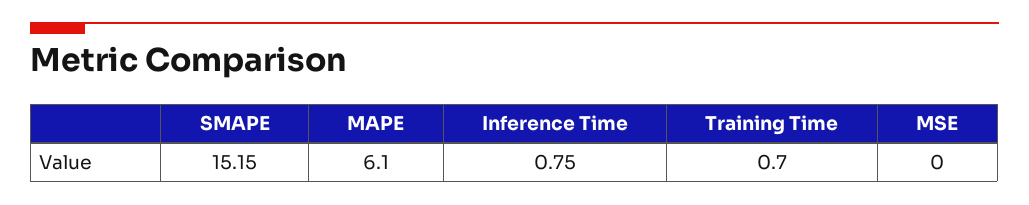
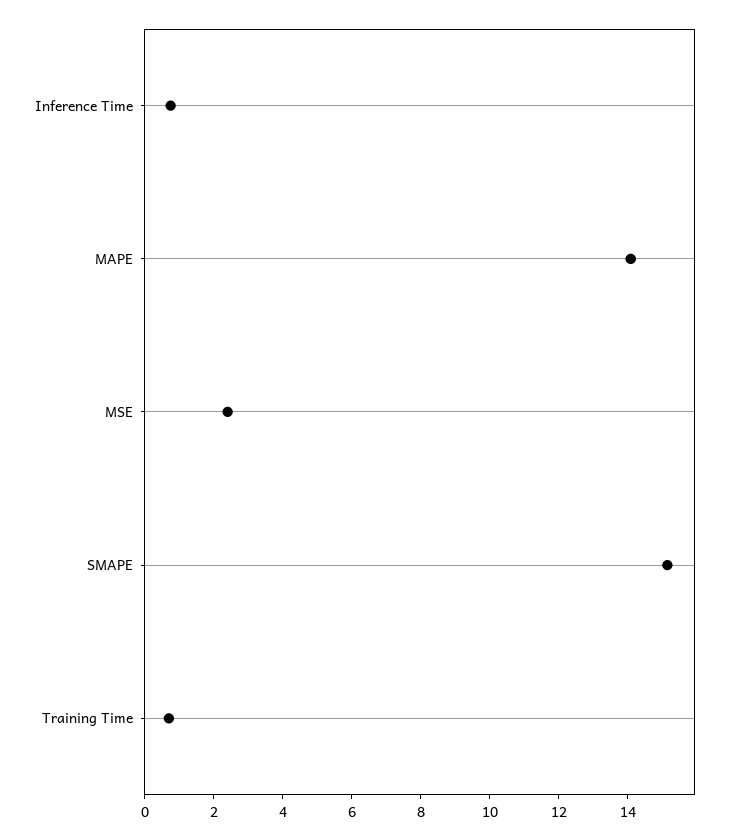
MAPE: 6.1 -> 14
MSE: 0 -> 2.5

